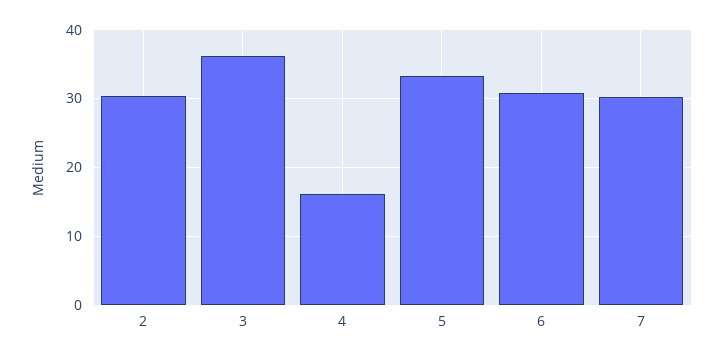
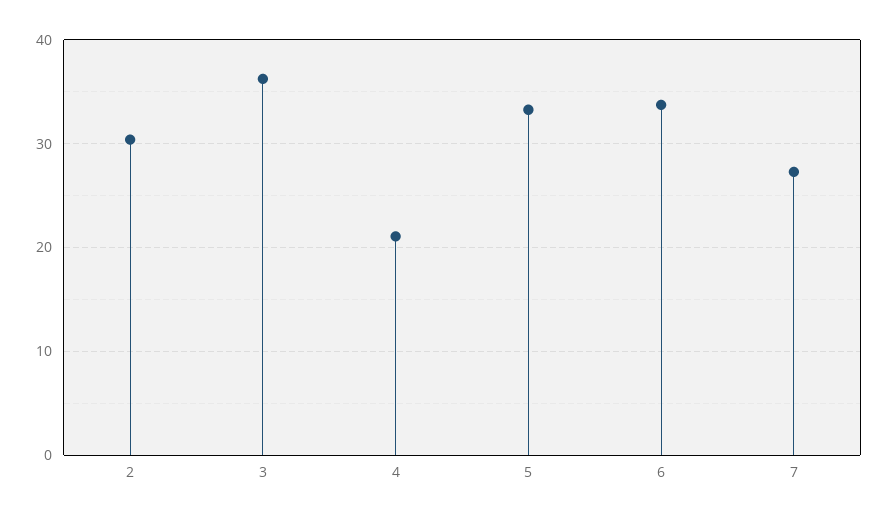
4: 16 -> 21
6: 31 -> 34
7: 30 -> 27

